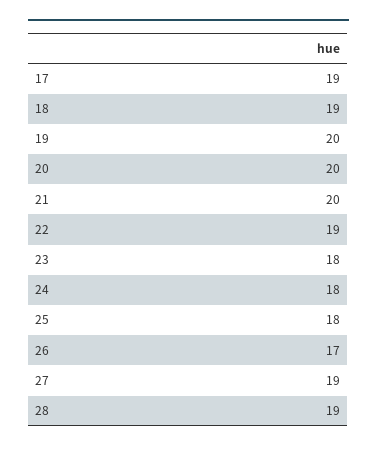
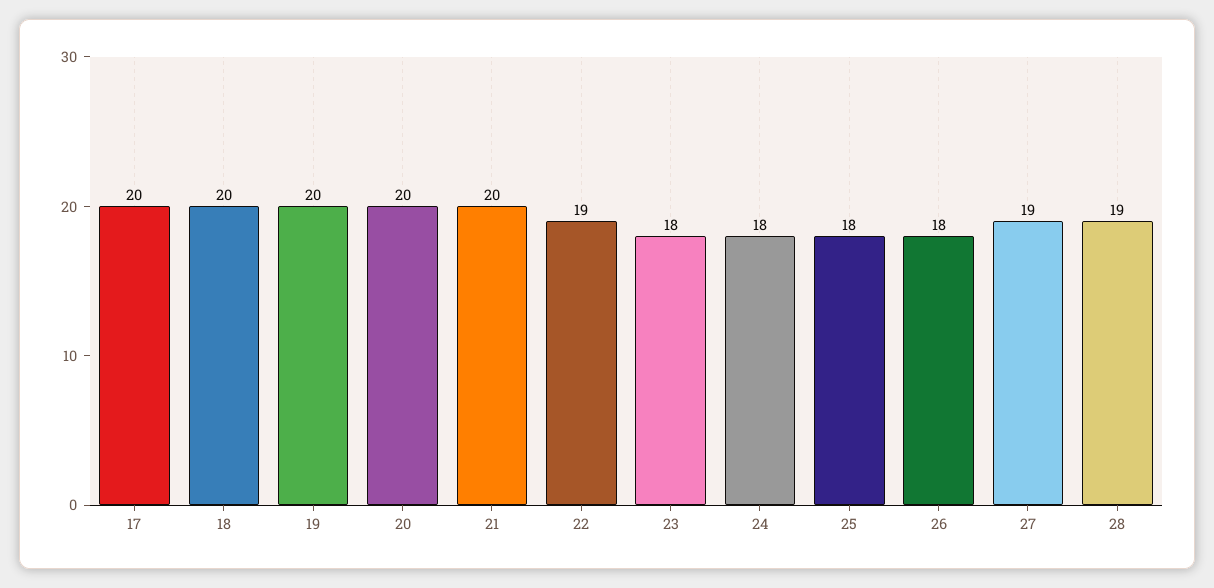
17: 19 -> 20
18: 19 -> 20
26: 17 -> 18

